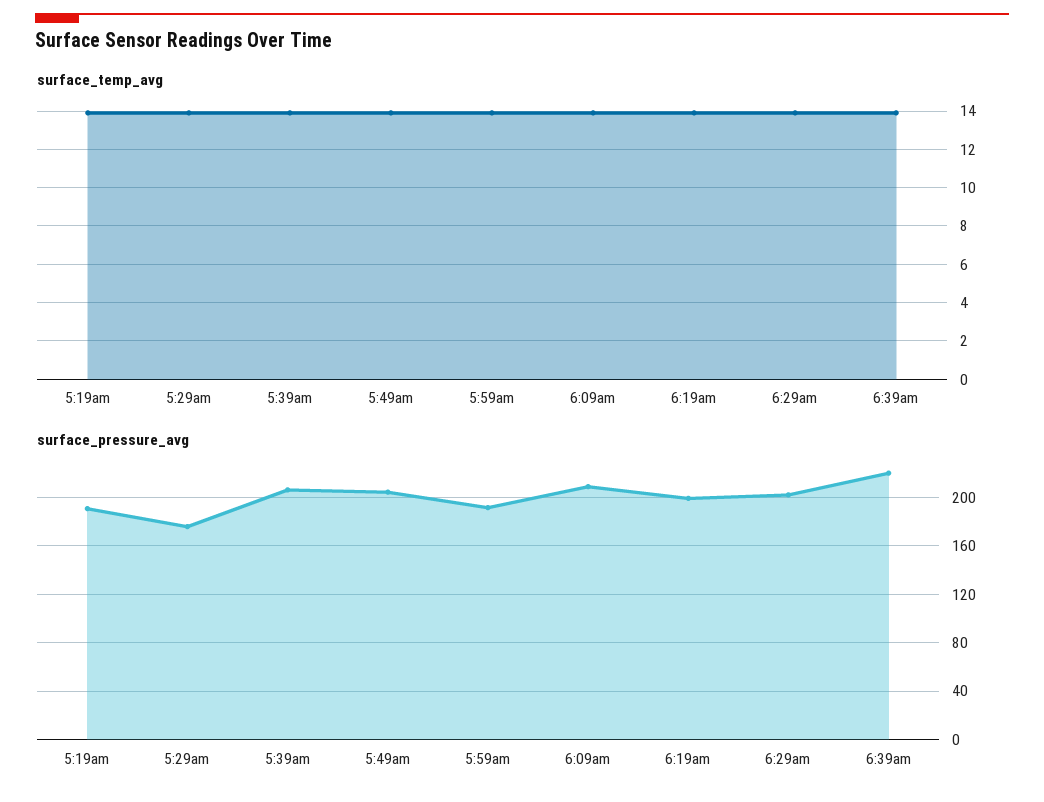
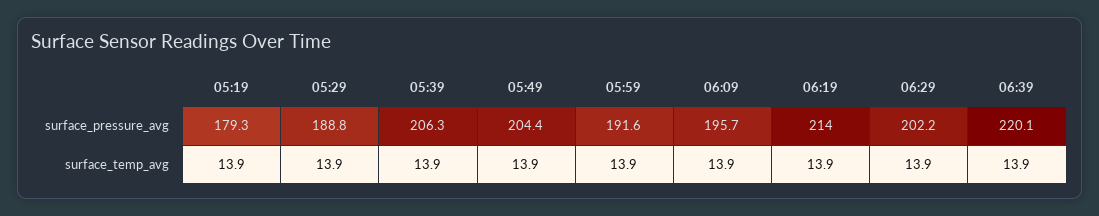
surface_pressure_avg, 5:19am: 190 -> 179.3
surface_pressure_avg, 5:29am: 175 -> 188.8
surface_pressure_avg, 6:09am: 210 -> 195.7
surface_pressure_avg, 6:19am: 200 -> 214

